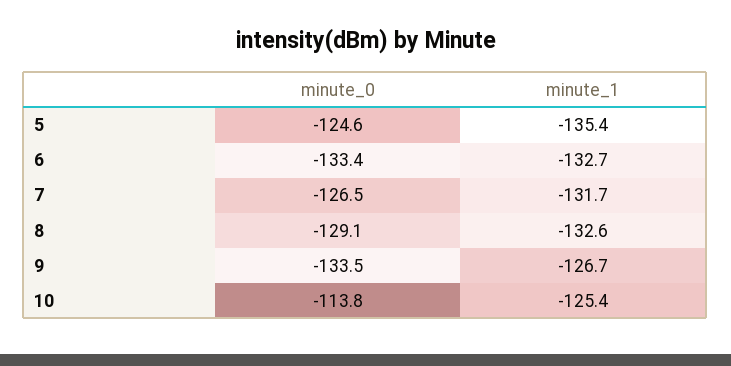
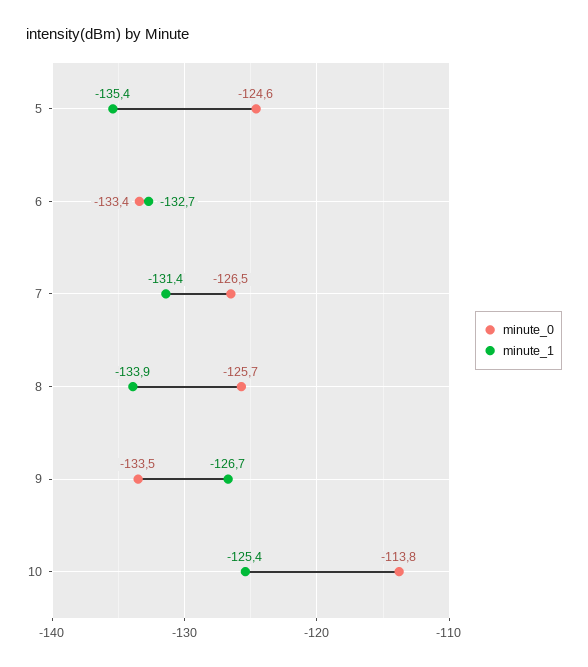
minute_1, 7: -131.7 -> -131.4
minute_0, 8: -129.1 -> -125.7
minute_1, 8: -132.6 -> -133.9

